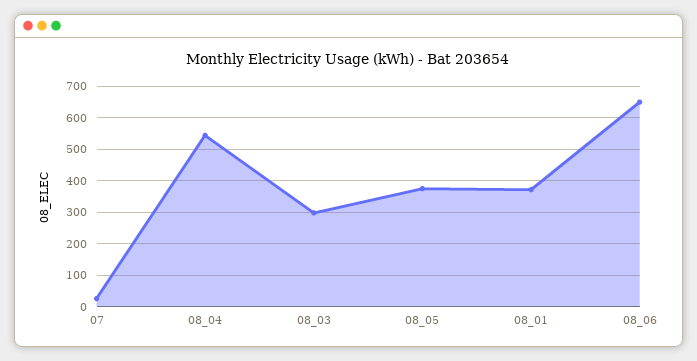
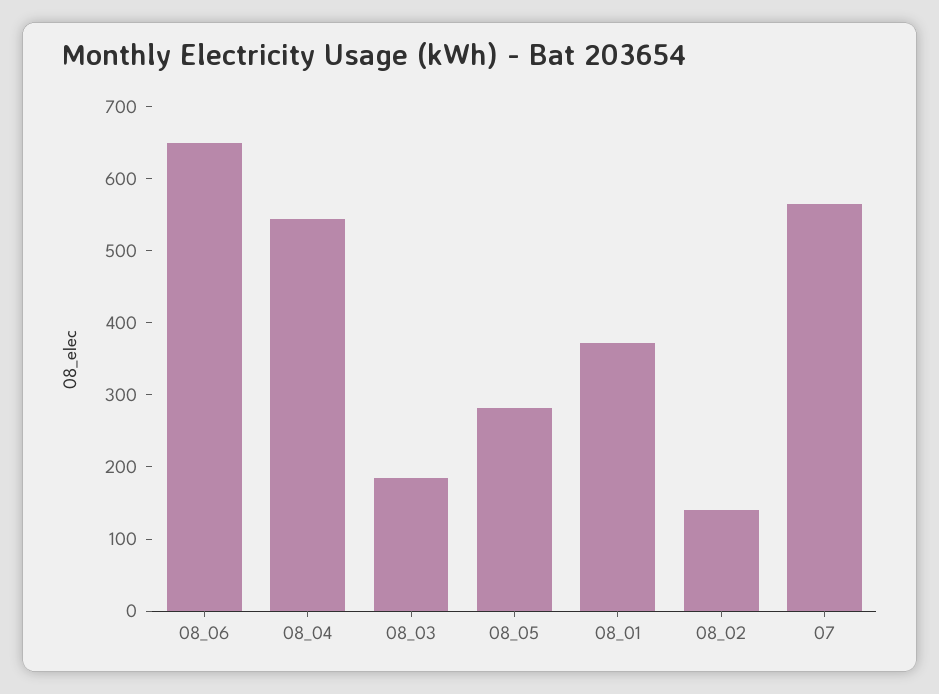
07: 20 -> 560
08_03: 300 -> 180
08_05: 380 -> 280
08_02: none -> 140

